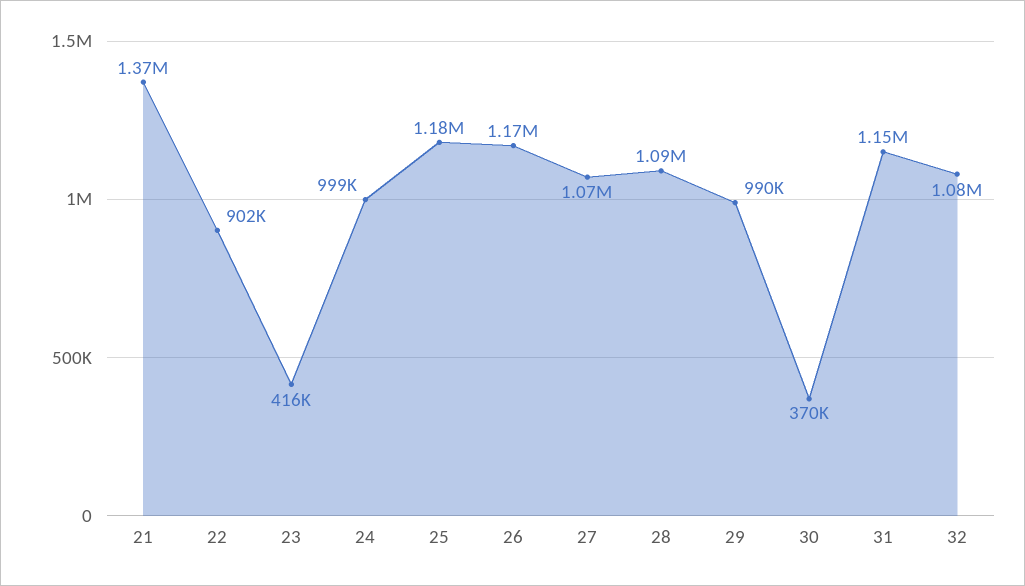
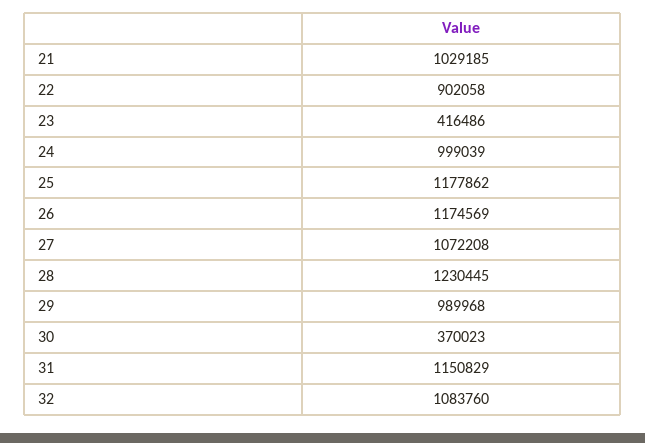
21: 1370000 -> 1029185
28: 1090000 -> 1230445

